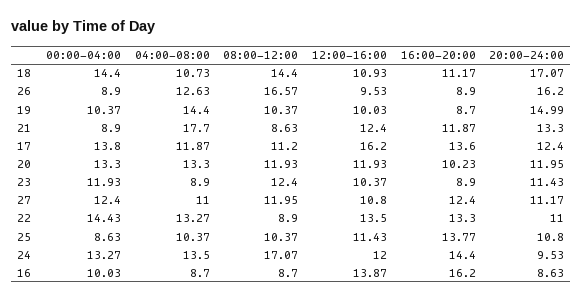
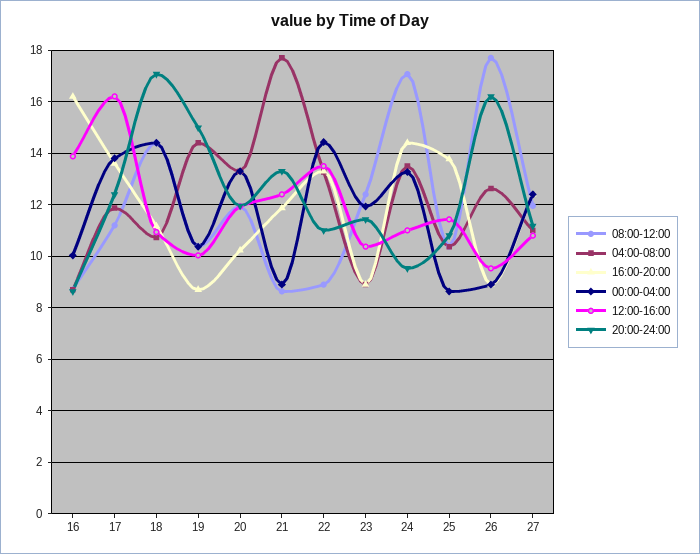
08:00-12:00, 26: 16.57 -> 17.75
12:00-16:00, 24: 12 -> 11

